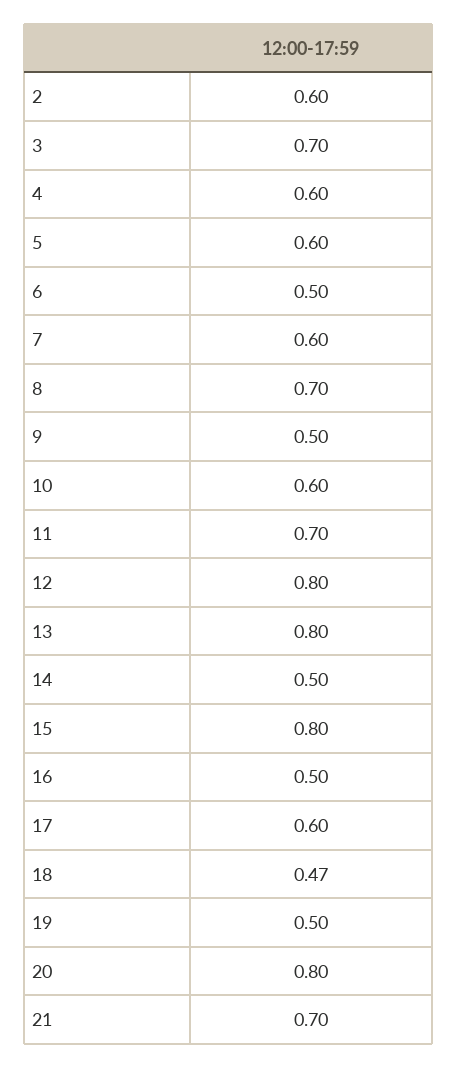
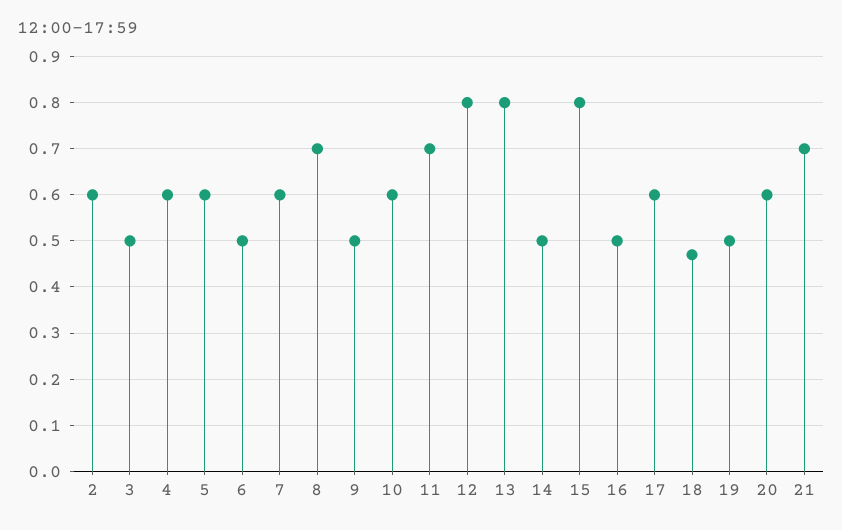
3: 0.7 -> 0.5
20: 0.8 -> 0.6

